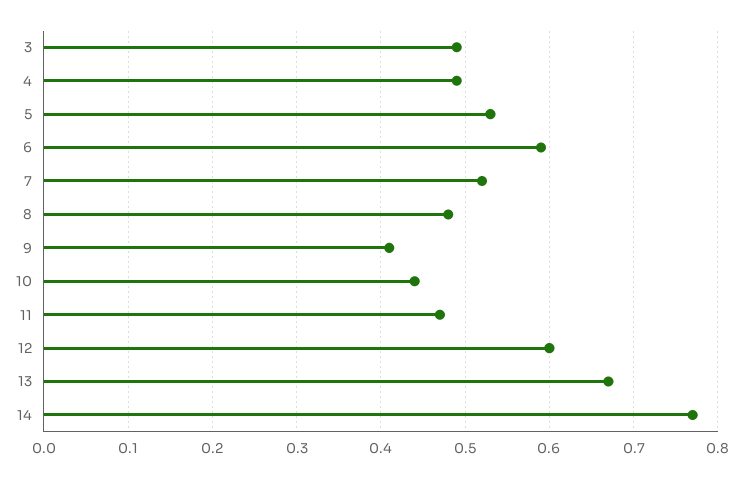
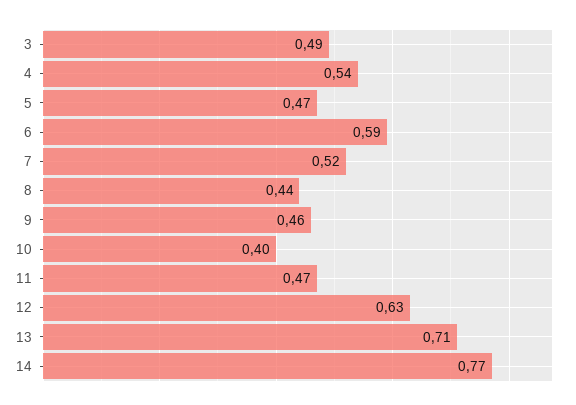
4: 0.49 -> 0.54
5: 0.53 -> 0.47
8: 0.48 -> 0.44
9: 0.41 -> 0.46
10: 0.44 -> 0.4
12: 0.6 -> 0.63
13: 0.67 -> 0.71

